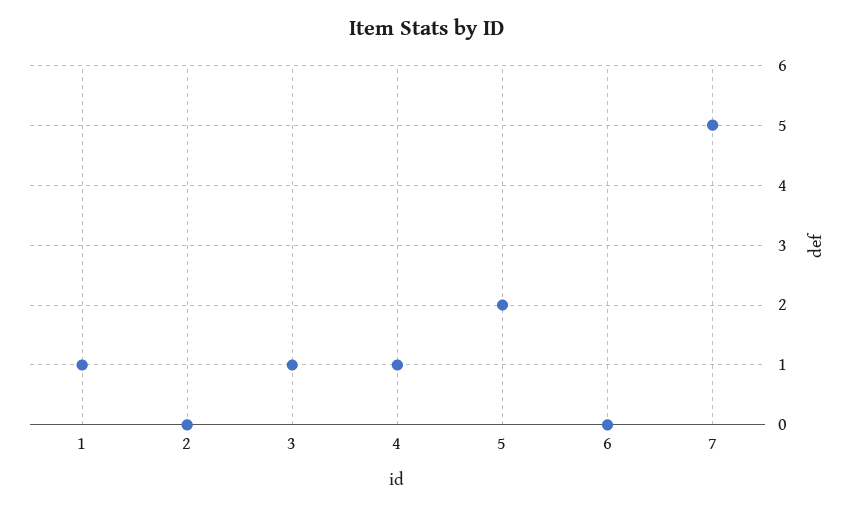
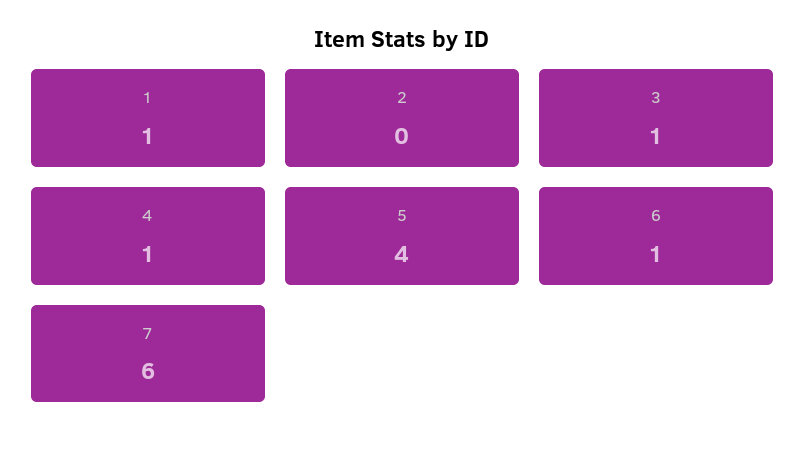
5: 2 -> 4
6: 0 -> 1
7: 5 -> 6

